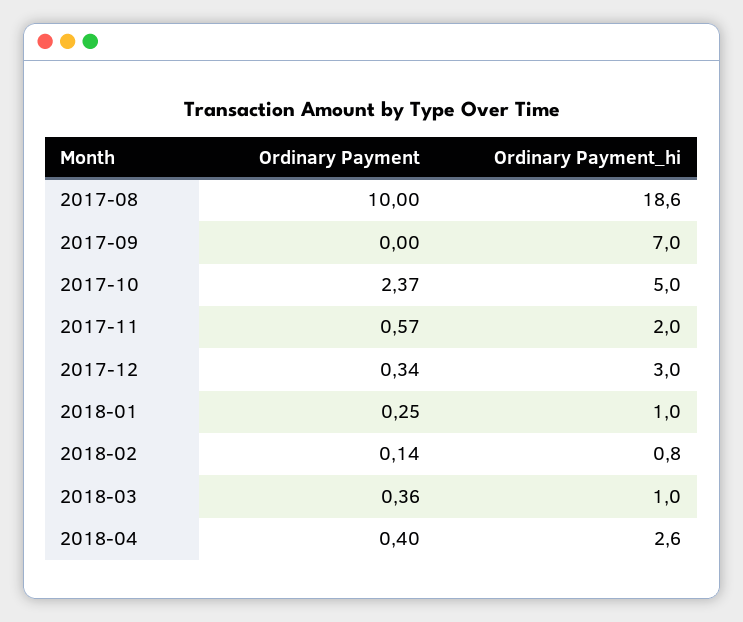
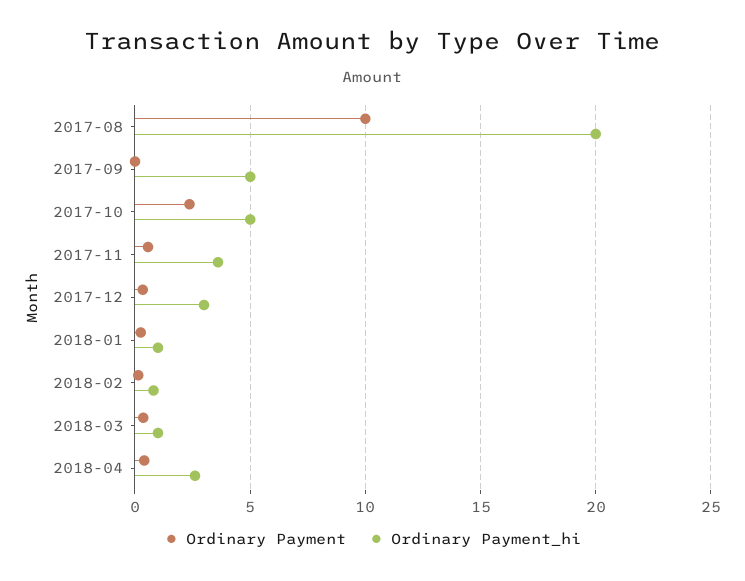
Ordinary Payment_hi, 2017-08: 18.6 -> 20
Ordinary Payment_hi, 2017-09: 7 -> 5
Ordinary Payment_hi, 2017-11: 2 -> 3.5

